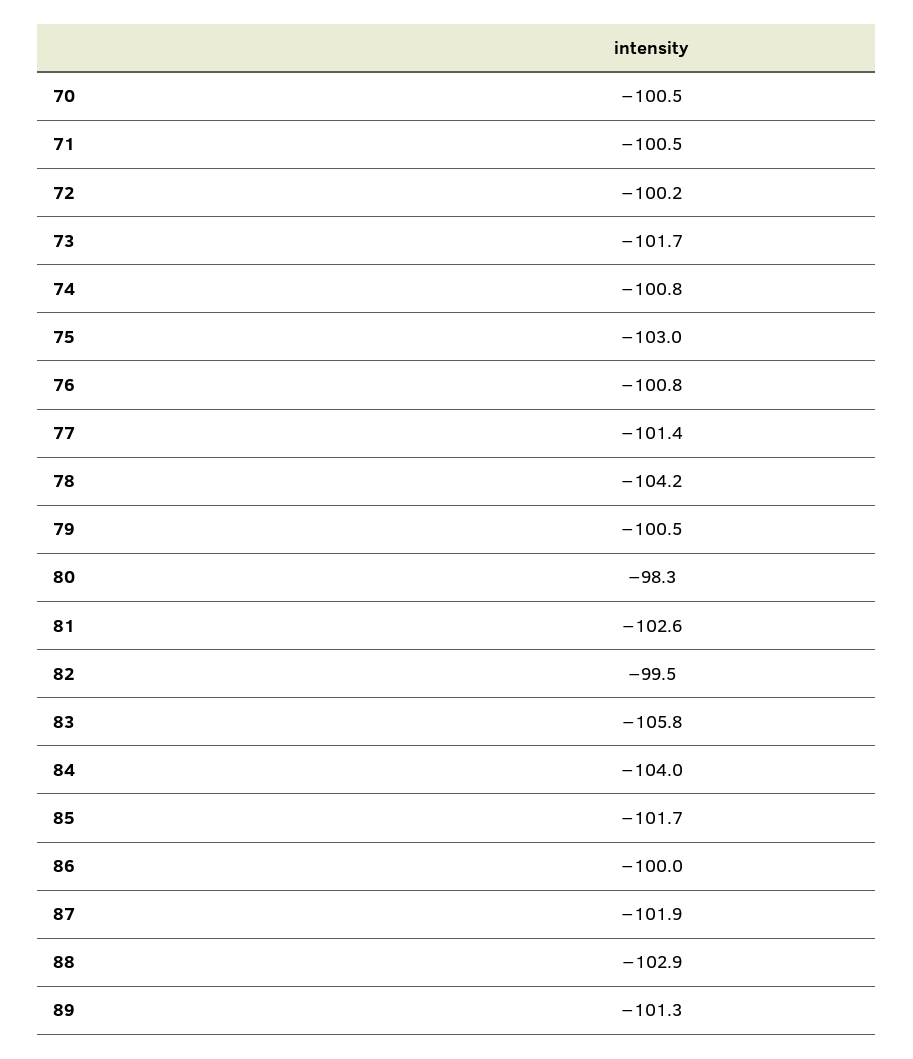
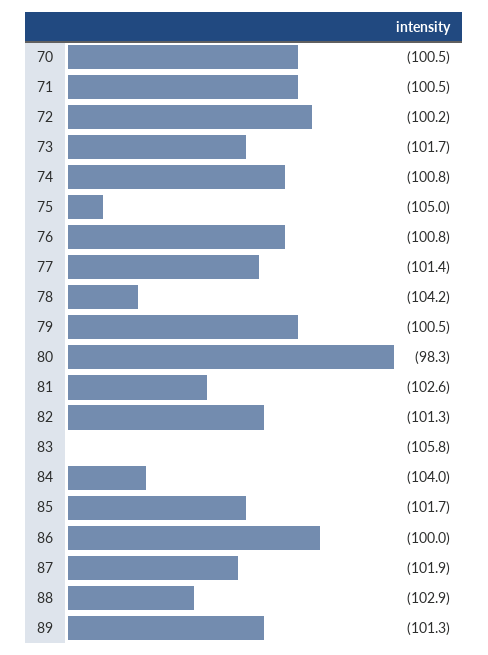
75: -103 -> -105
82: -99.5 -> -101.3

